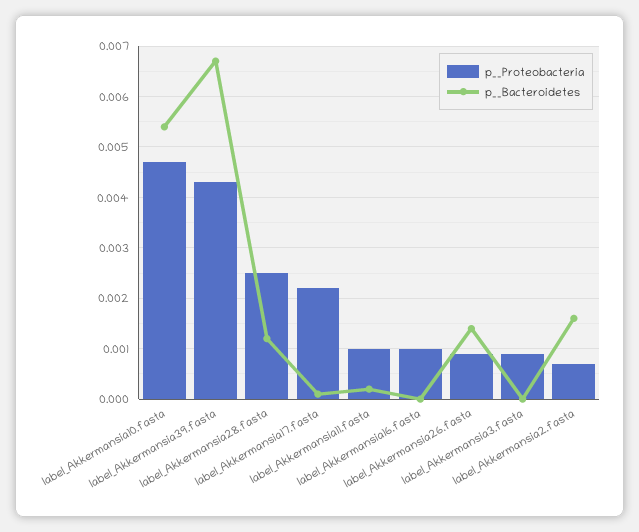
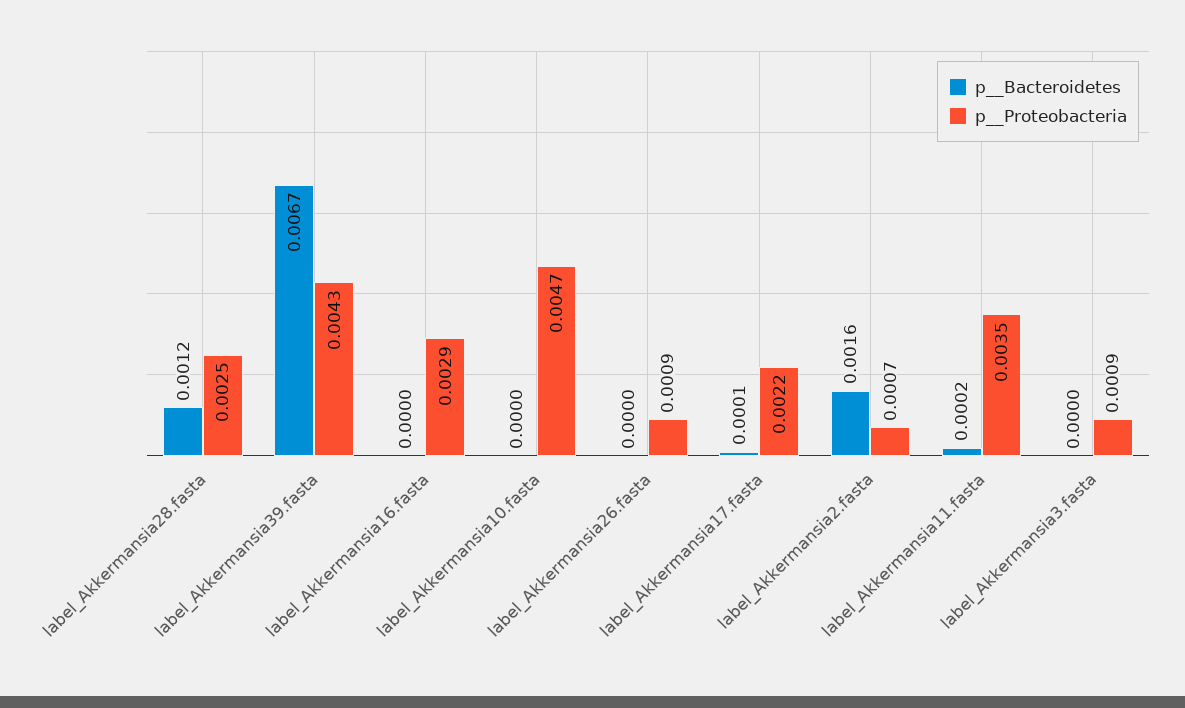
p__Bacteroidetes, label_Akkermansia10.fasta: 0.0055 -> 0
p__Proteobacteria, label_Akkermansia11.fasta: 0.001 -> 0.0035
p__Proteobacteria, label_Akkermansia16.fasta: 0.001 -> 0.0029
p__Bacteroidetes, label_Akkermansia26.fasta: 0.0015 -> 0

